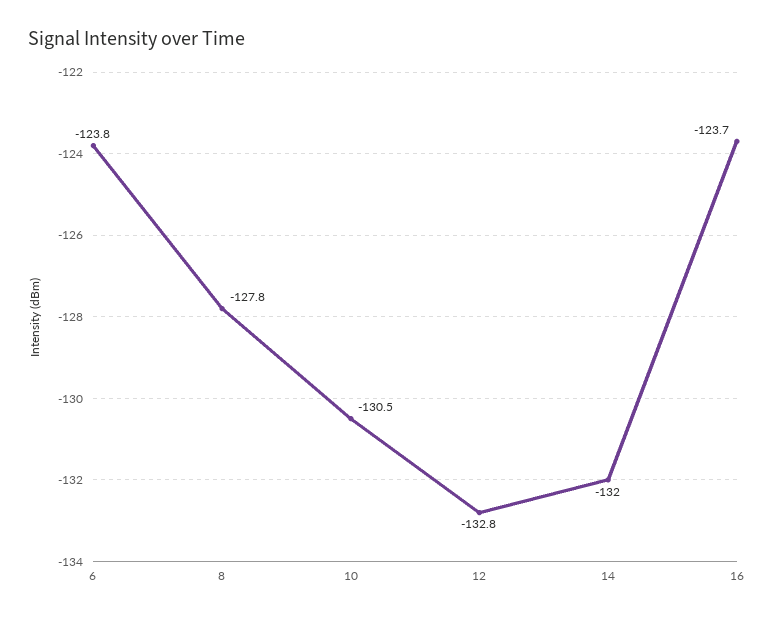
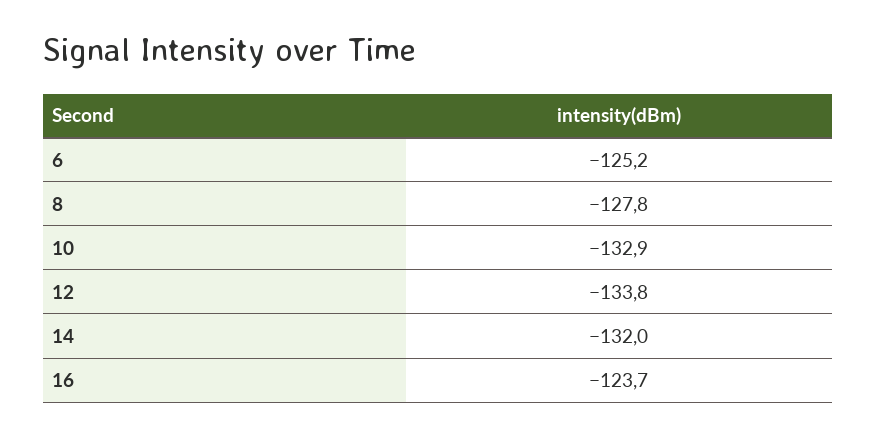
6: -123.8 -> -125.2
10: -130.5 -> -132.9
12: -132.8 -> -133.8

